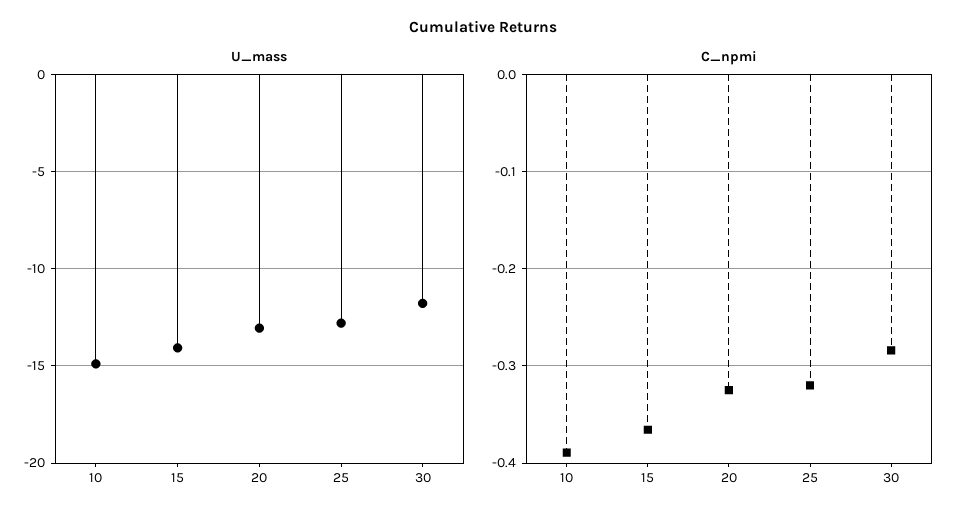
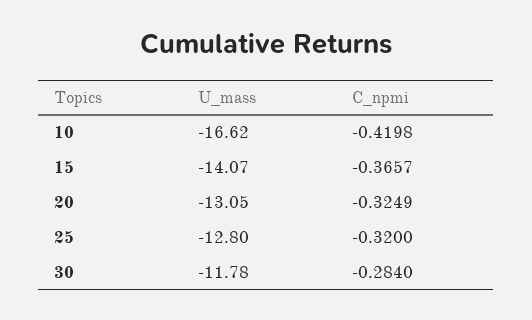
U_mass, 10: -15 -> -16.62
C_npmi, 10: -0.39 -> -0.4198

